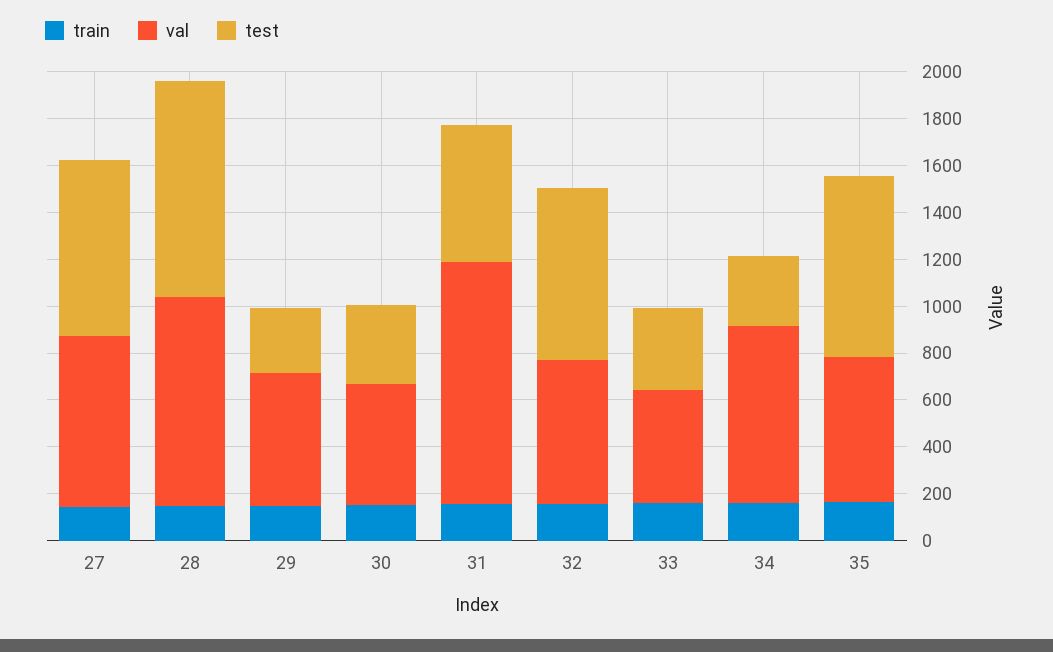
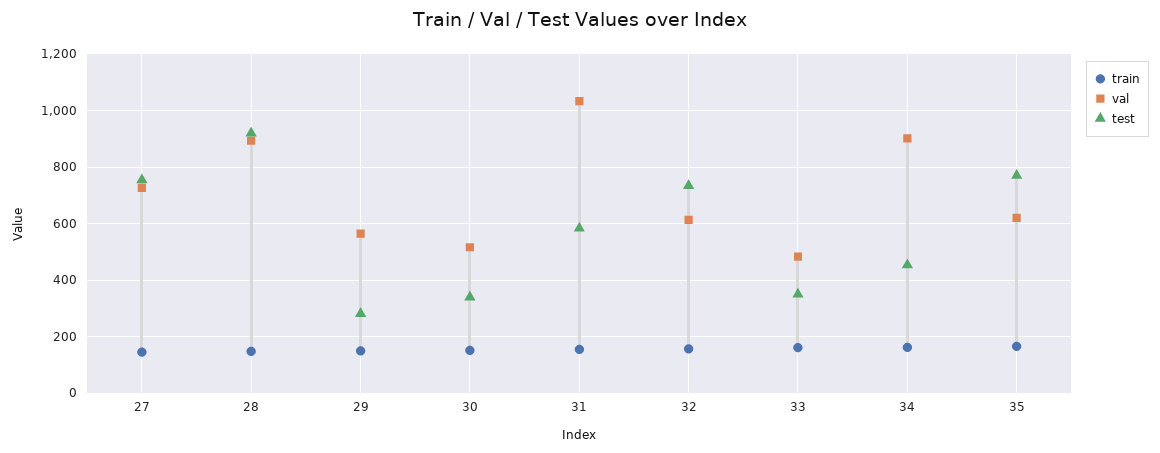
val, 34: 750 -> 900
test, 34: 300 -> 450

